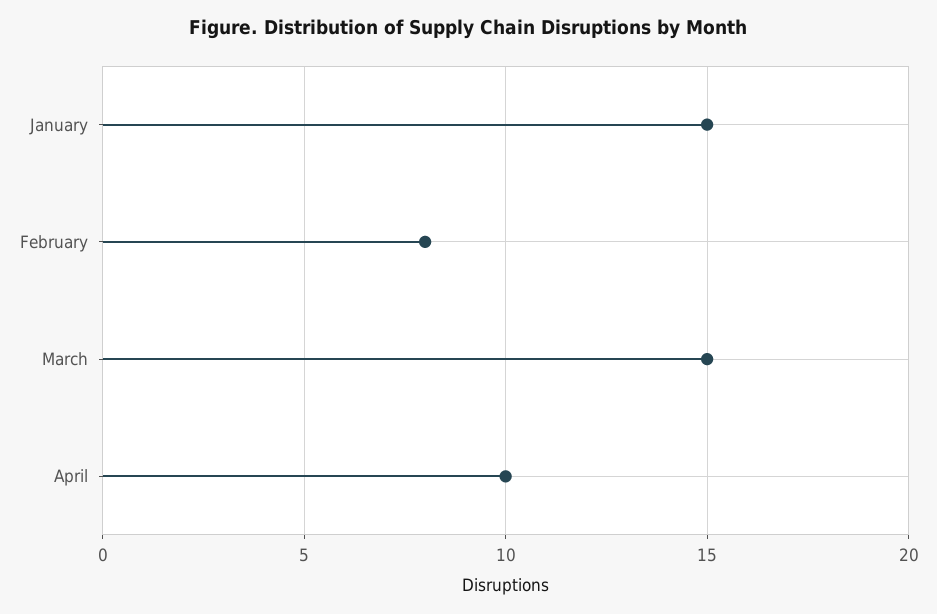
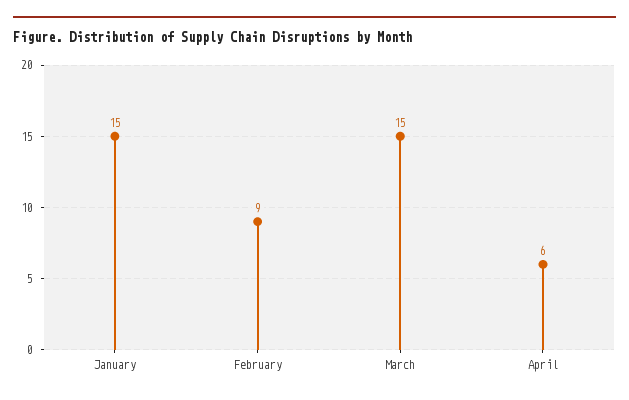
February: 8 -> 9
April: 10 -> 6

